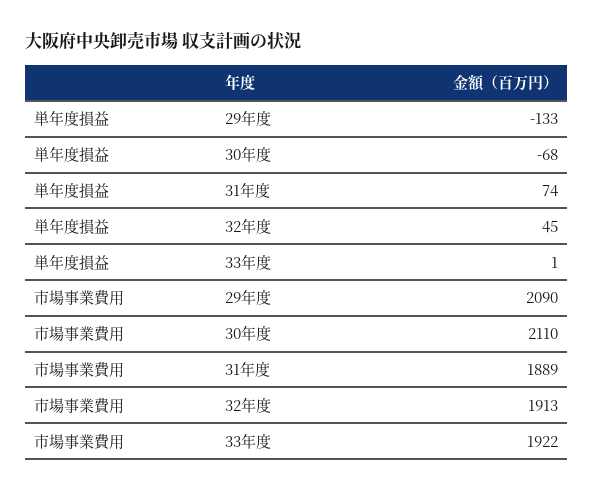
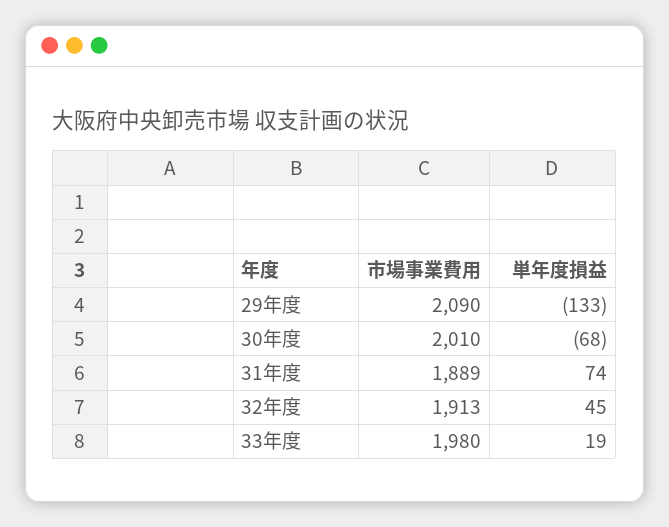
単年度損益, 33年度: 1 -> 19
市場事業費用, 30年度: 2110 -> 2010
市場事業費用, 33年度: 1922 -> 1980

